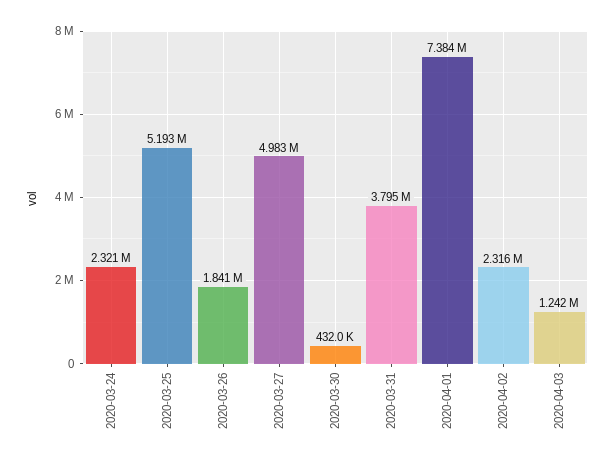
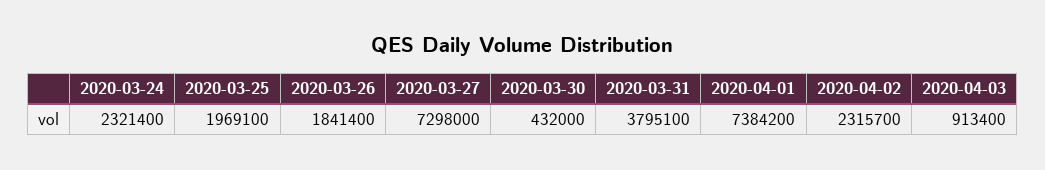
2020-03-25: 5193000 -> 1969100
2020-03-27: 4983000 -> 7298000
2020-04-03: 1242000 -> 913400

